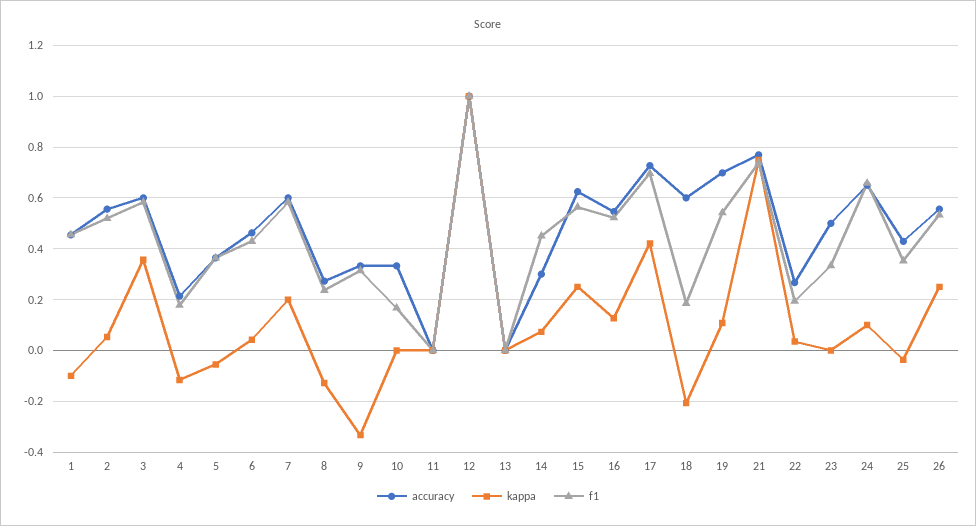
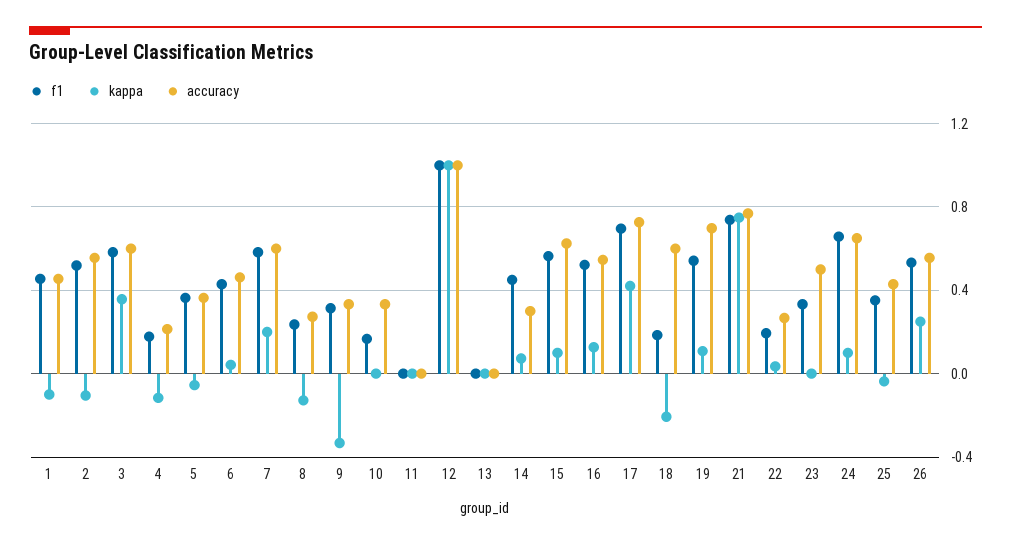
kappa, 2: 0.05 -> -0.1
kappa, 15: 0.25 -> 0.1

